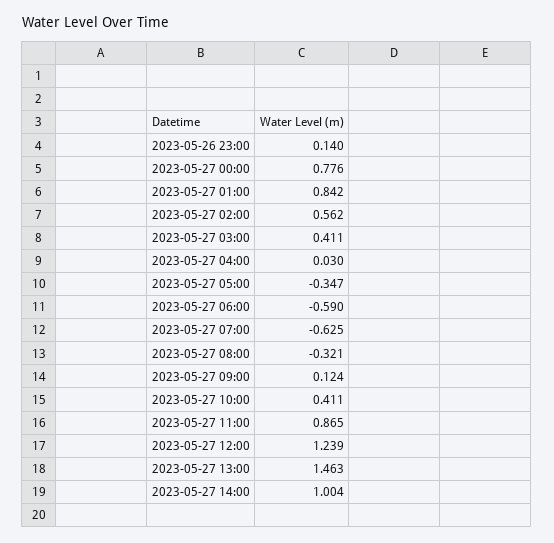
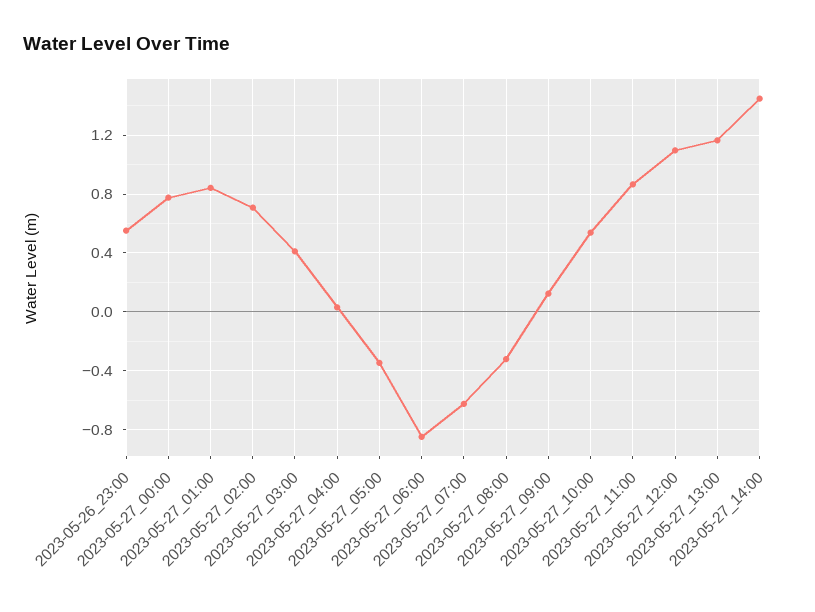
2023-05-26 23:00: 0.14 -> 0.55
2023-05-27 02:00: 0.562 -> 0.7
2023-05-27 06:00: -0.59 -> -0.85
2023-05-27 10:00: 0.411 -> 0.55
2023-05-27 12:00: 1.239 -> 1.1
2023-05-27 13:00: 1.463 -> 1.15
2023-05-27 14:00: 1.004 -> 1.45

